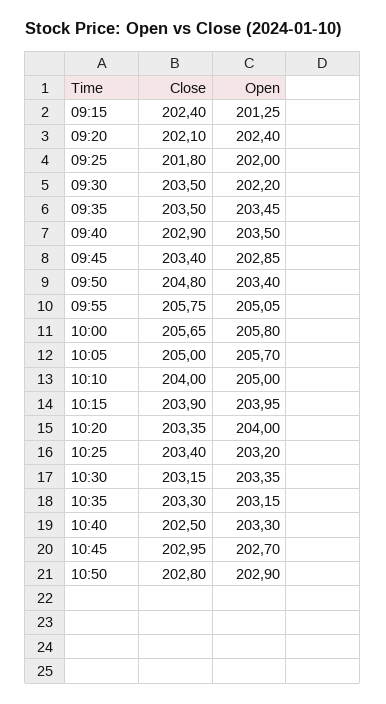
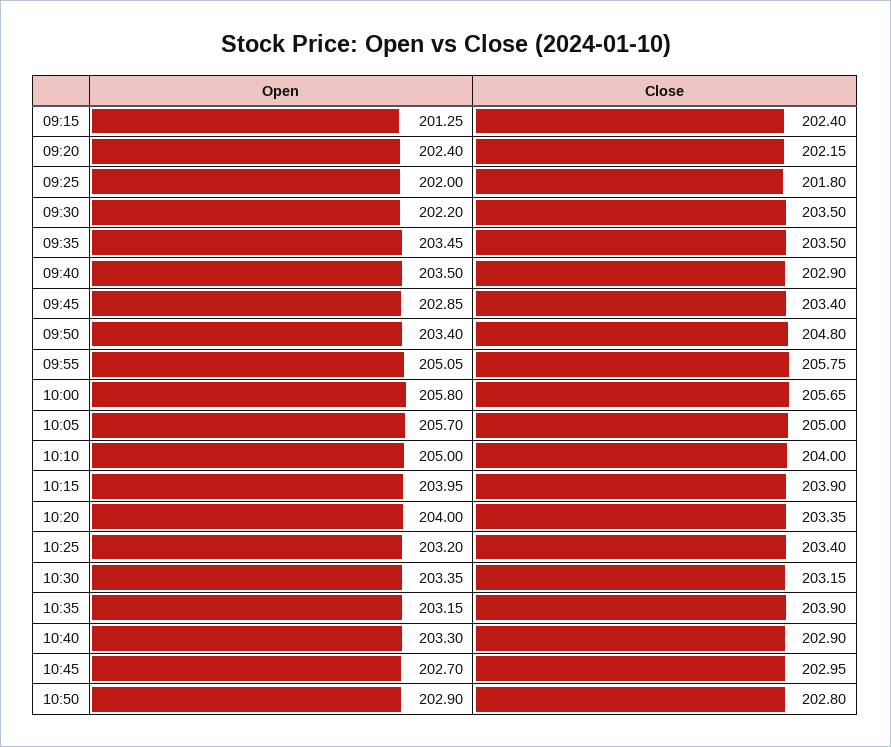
Close, 09:20: 202.1 -> 202.15
Close, 10:35: 203.3 -> 203.9
Close, 10:40: 202.5 -> 202.9

